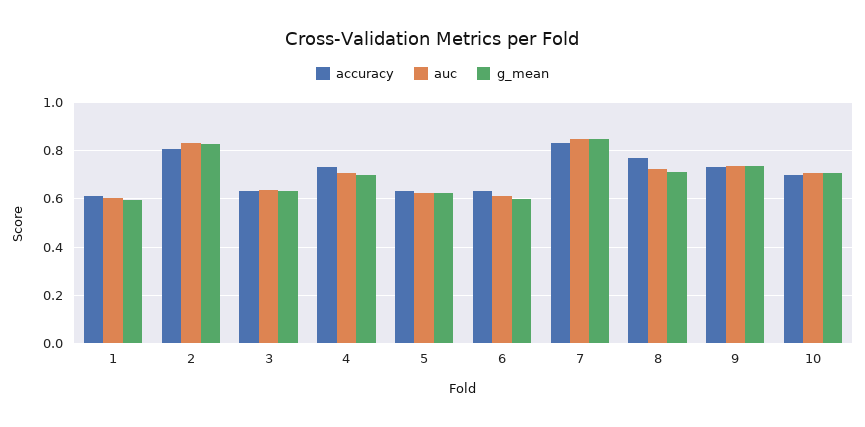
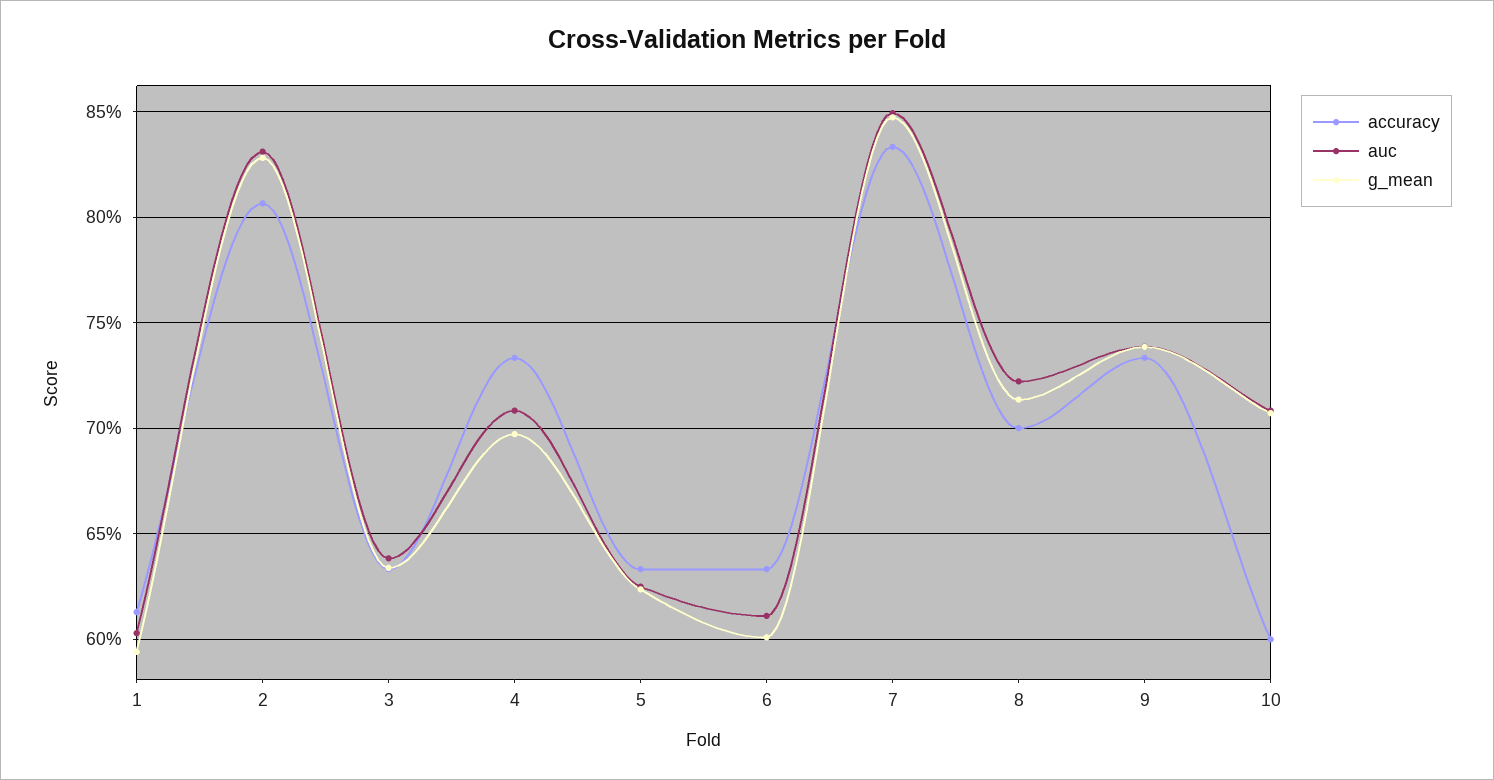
accuracy, 8: 0.775 -> 0.7
accuracy, 10: 0.7 -> 0.6

